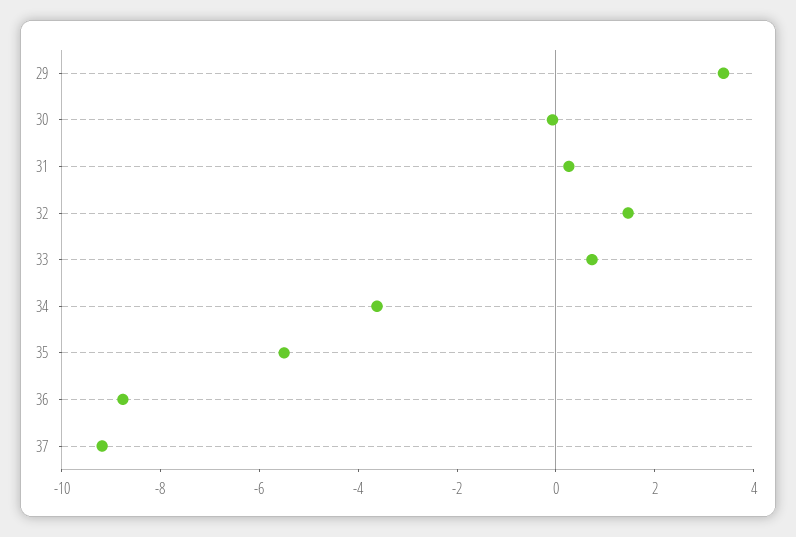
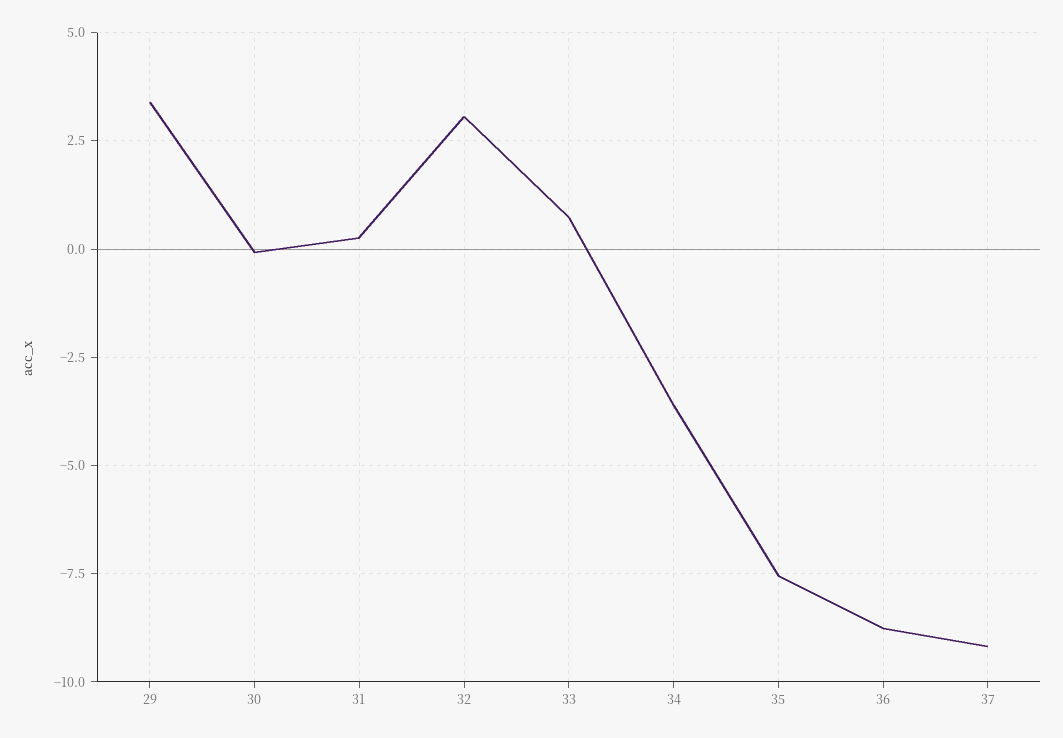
32: 1.5 -> 3
35: -5.5 -> -7.5

